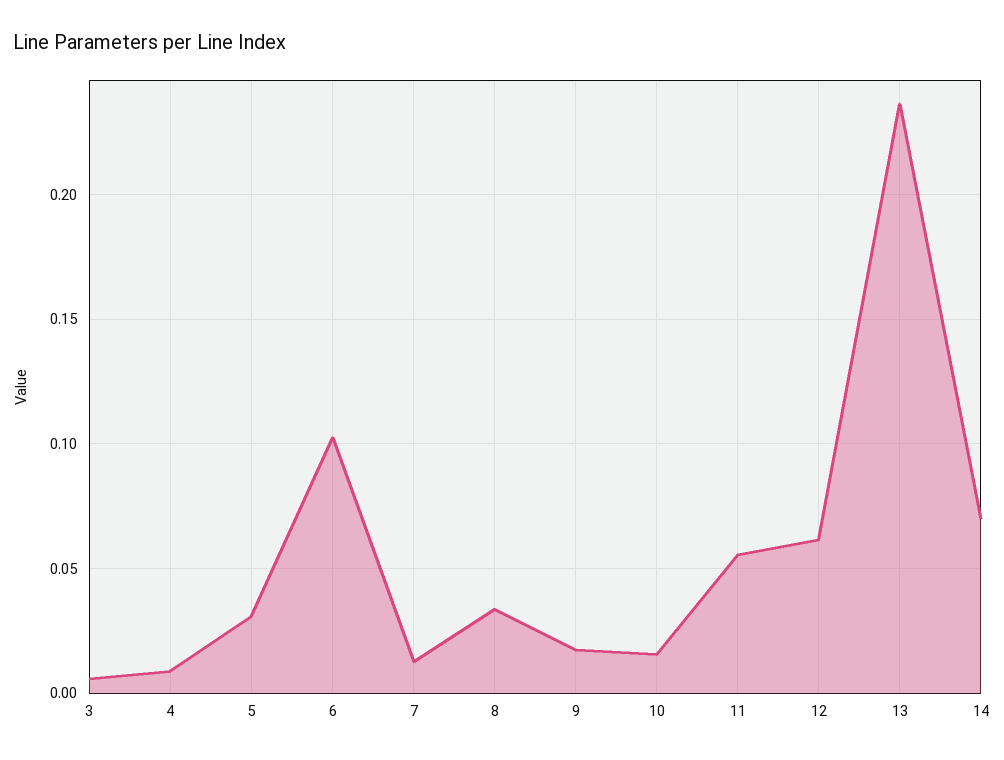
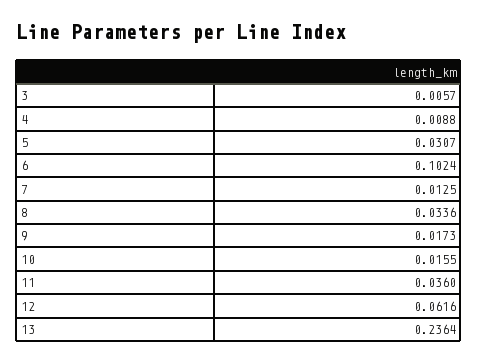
11: 0.055 -> 0.036
14: 0.07 -> none

